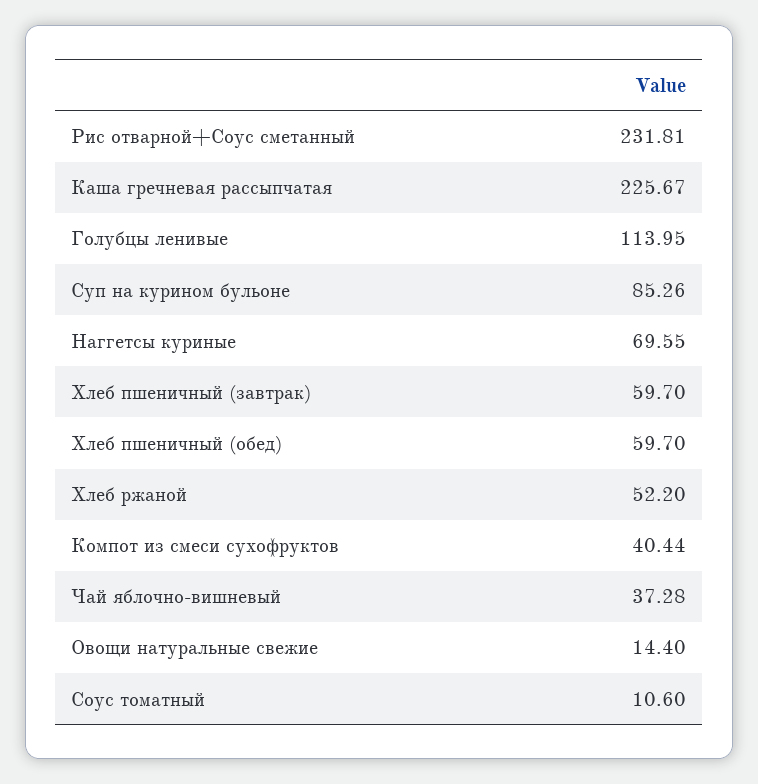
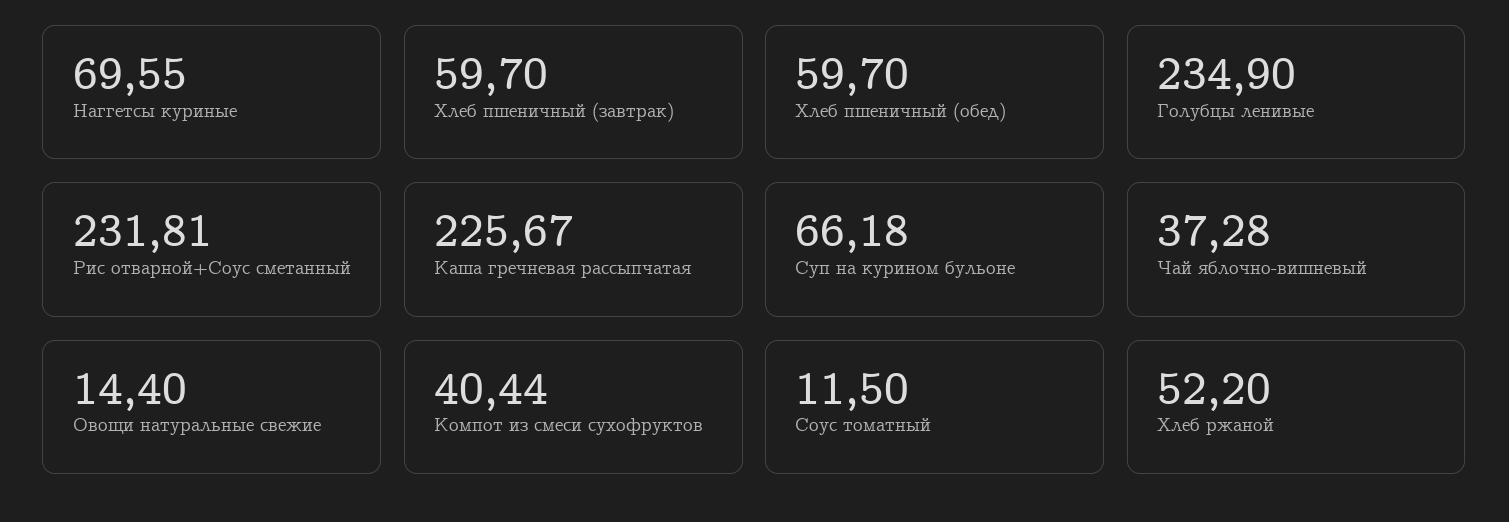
Голубцы ленивые: 113.95 -> 234.9
Суп на курином бульоне: 85.26 -> 66.18
Соус томатный: 10.6 -> 11.5

